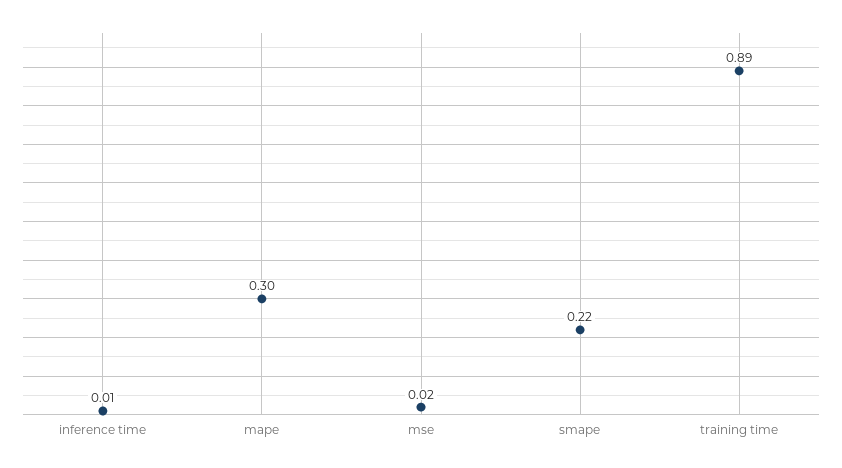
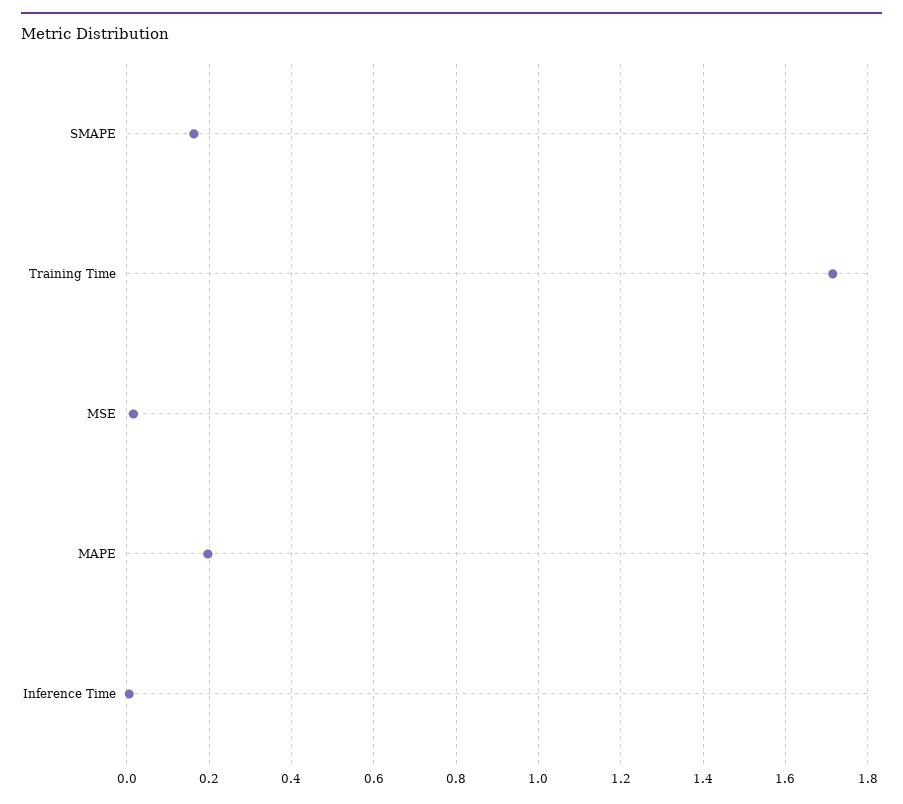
mape: 0.3 -> 0.2
smape: 0.22 -> 0.16
training time: 0.89 -> 1.72

